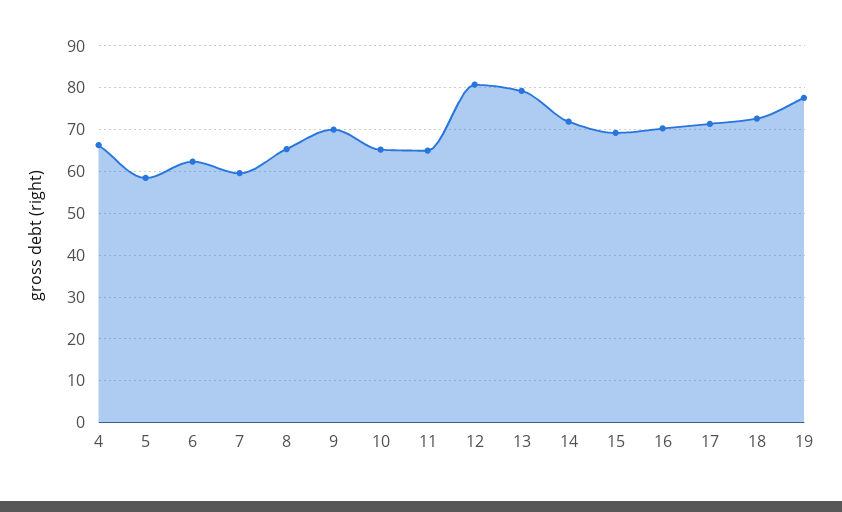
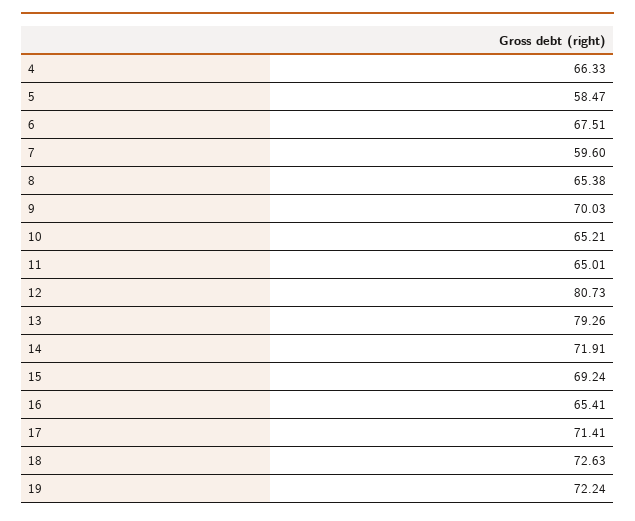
6: 62 -> 67.51
16: 70 -> 65.41
19: 78 -> 72.24

